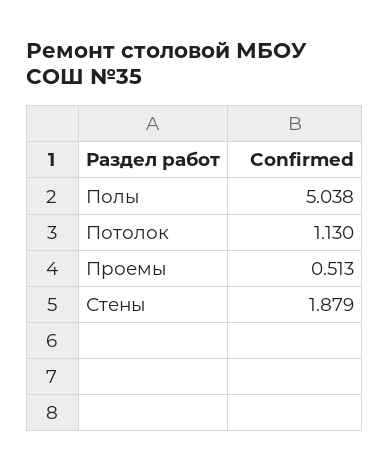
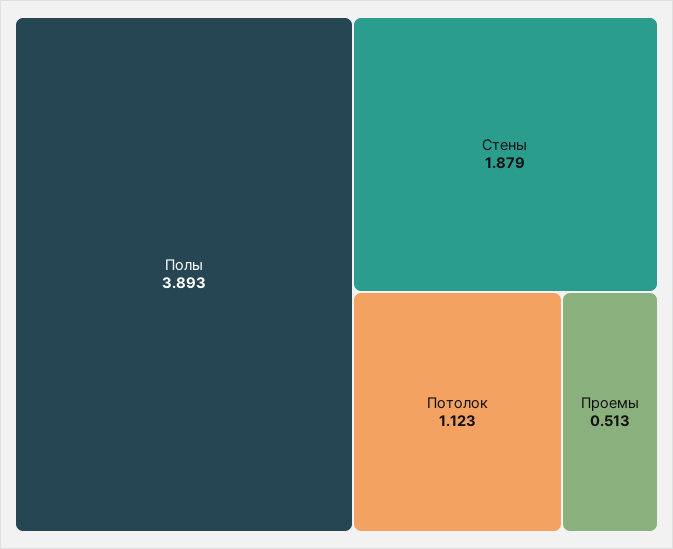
Полы: 5.038 -> 3.893
Потолок: 1.13 -> 1.123

